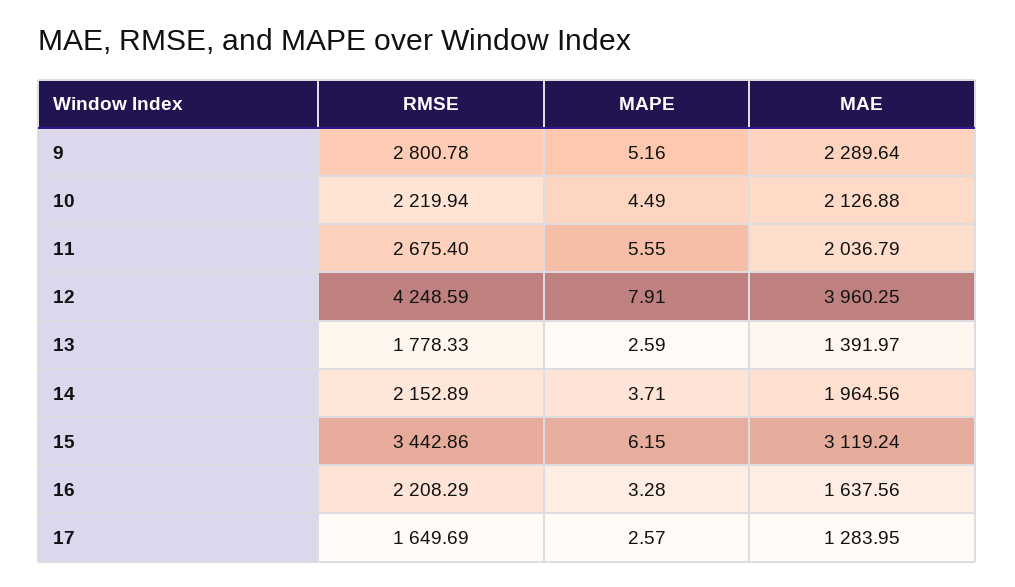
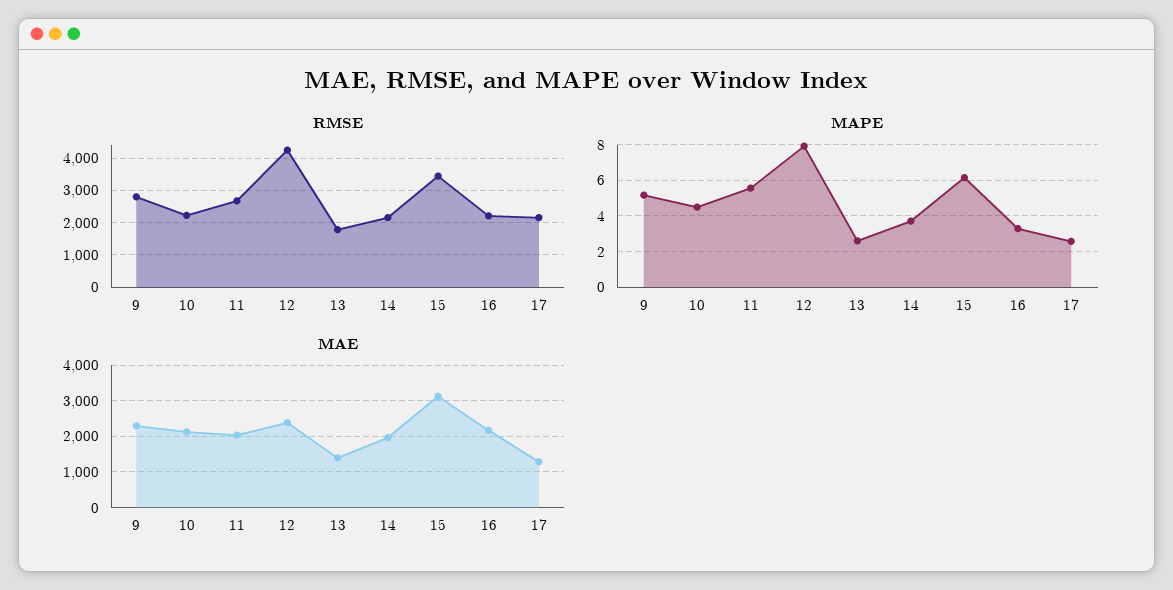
MAE, 12: 3960.25 -> 2400
MAE, 16: 1637.56 -> 2200
RMSE, 17: 1649.69 -> 2200

